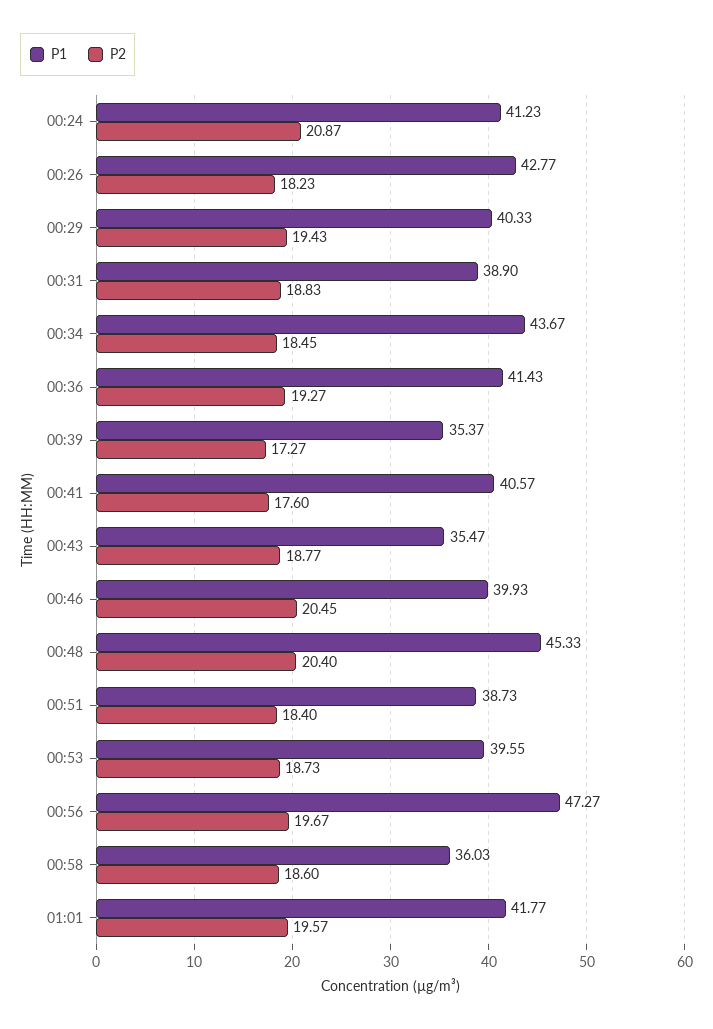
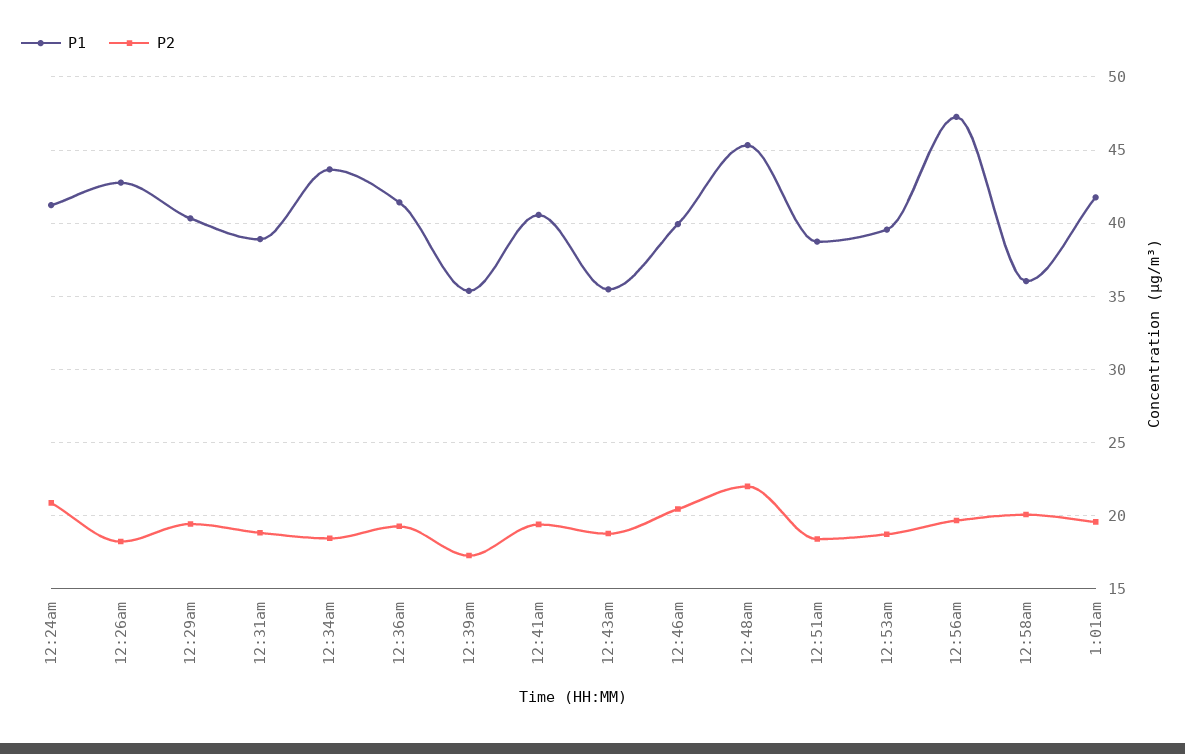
P2, 00:41: 17.6 -> 19.5
P2, 00:48: 20.4 -> 22
P2, 00:58: 18.6 -> 20

